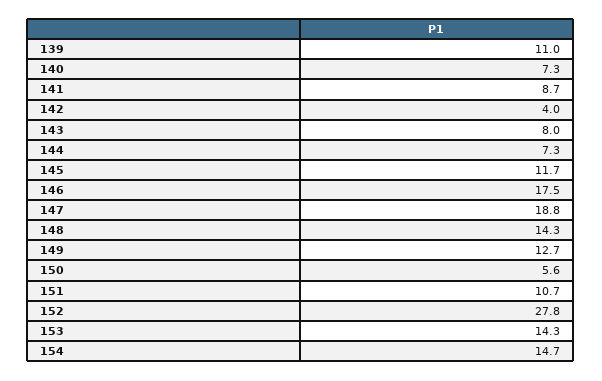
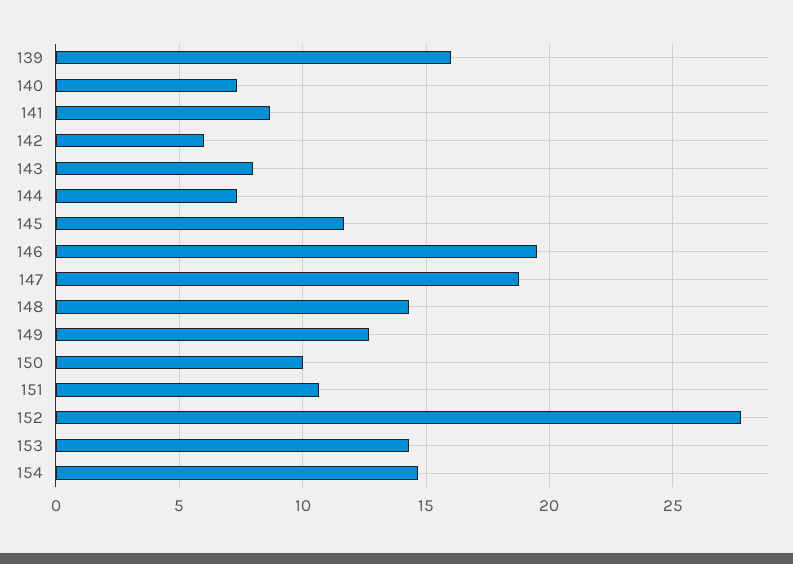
139: 11 -> 16
142: 4 -> 6
146: 17.5 -> 19.5
150: 5.6 -> 10

